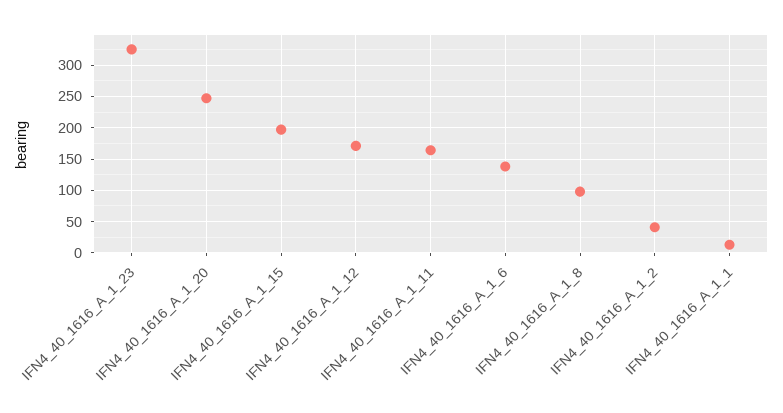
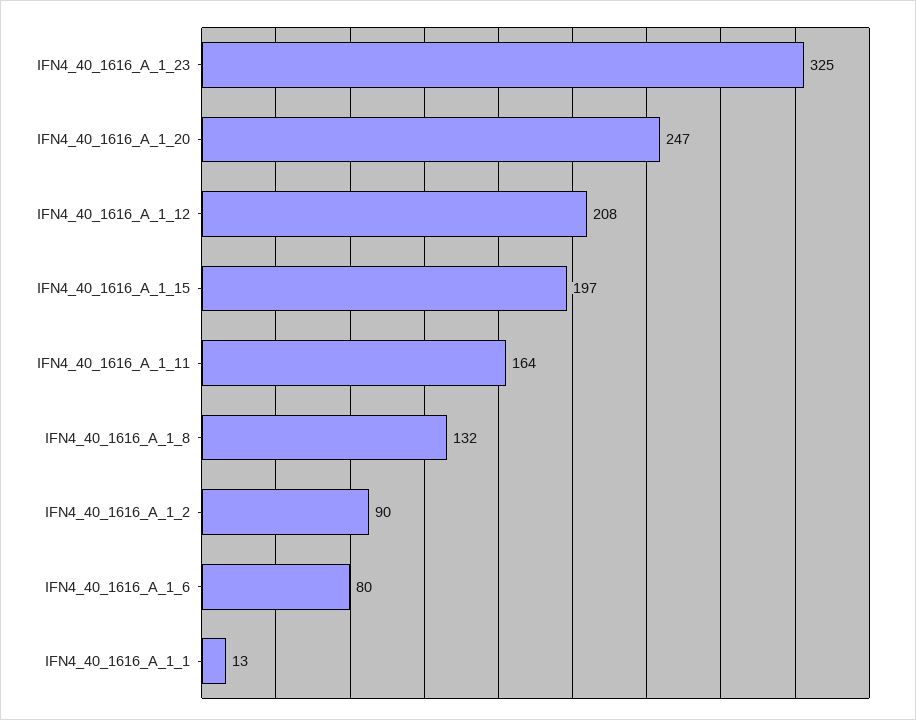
IFN4_40_1616_A_1_12: 170 -> 208
IFN4_40_1616_A_1_6: 140 -> 80
IFN4_40_1616_A_1_8: 100 -> 132
IFN4_40_1616_A_1_2: 40 -> 90

